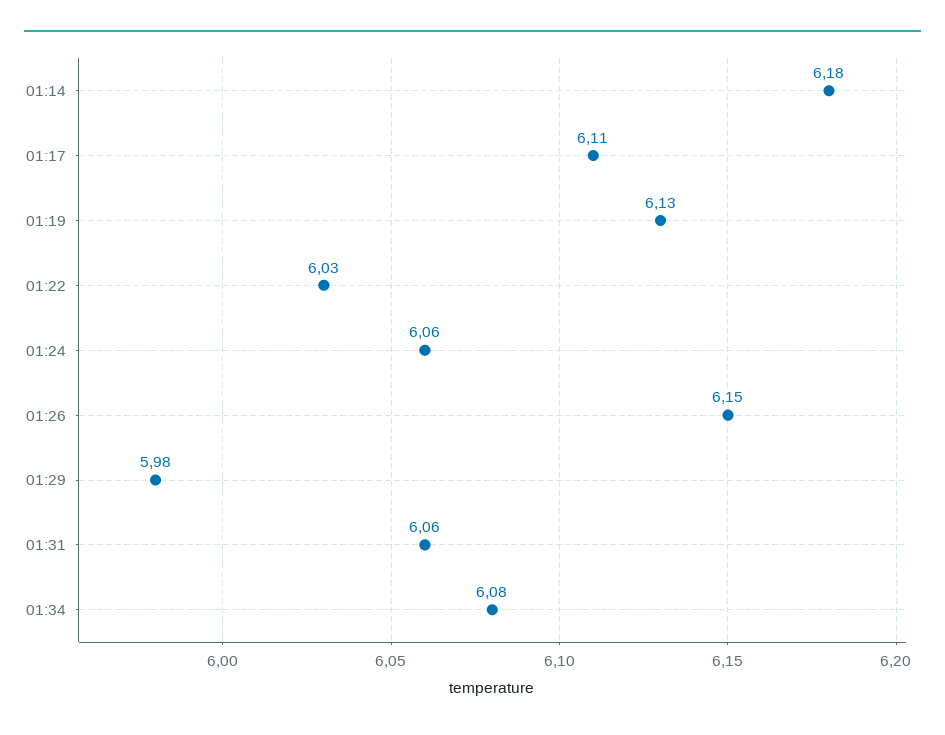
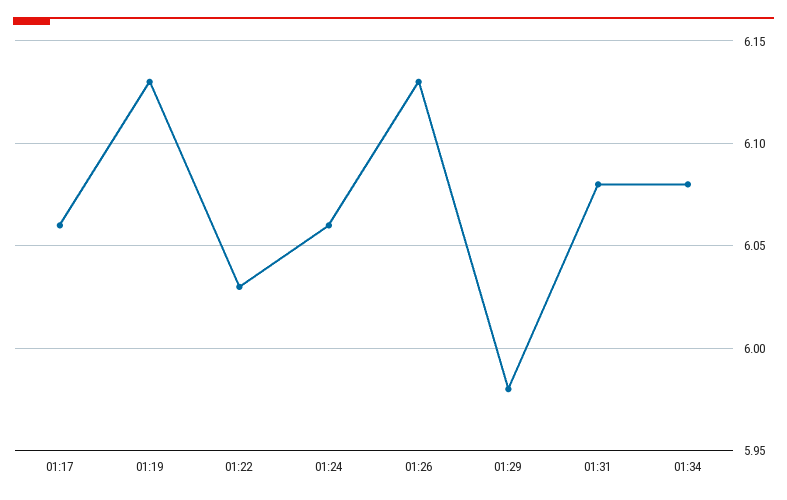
01:14: 6.18 -> none
01:17: 6.11 -> 6.06
01:26: 6.15 -> 6.13
01:31: 6.06 -> 6.08

